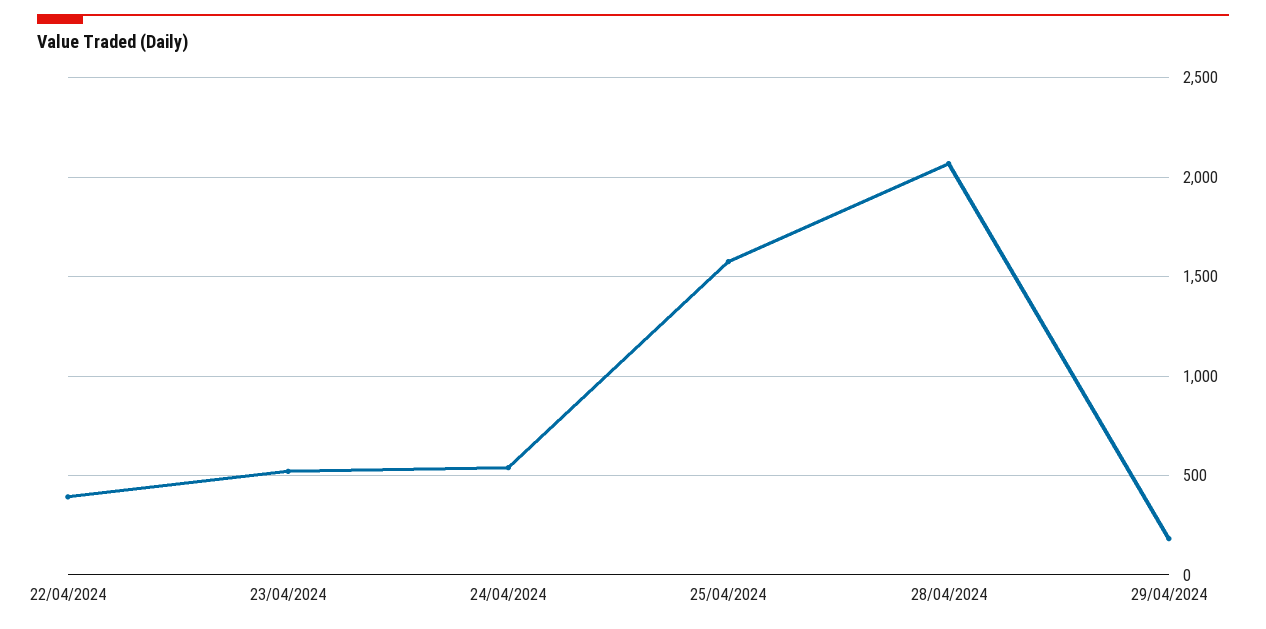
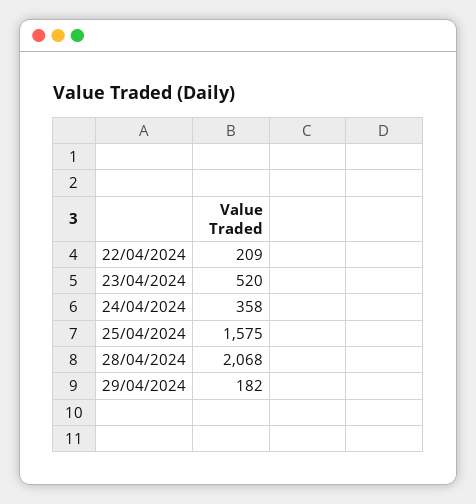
22/04/2024: 400 -> 209
24/04/2024: 550 -> 358

